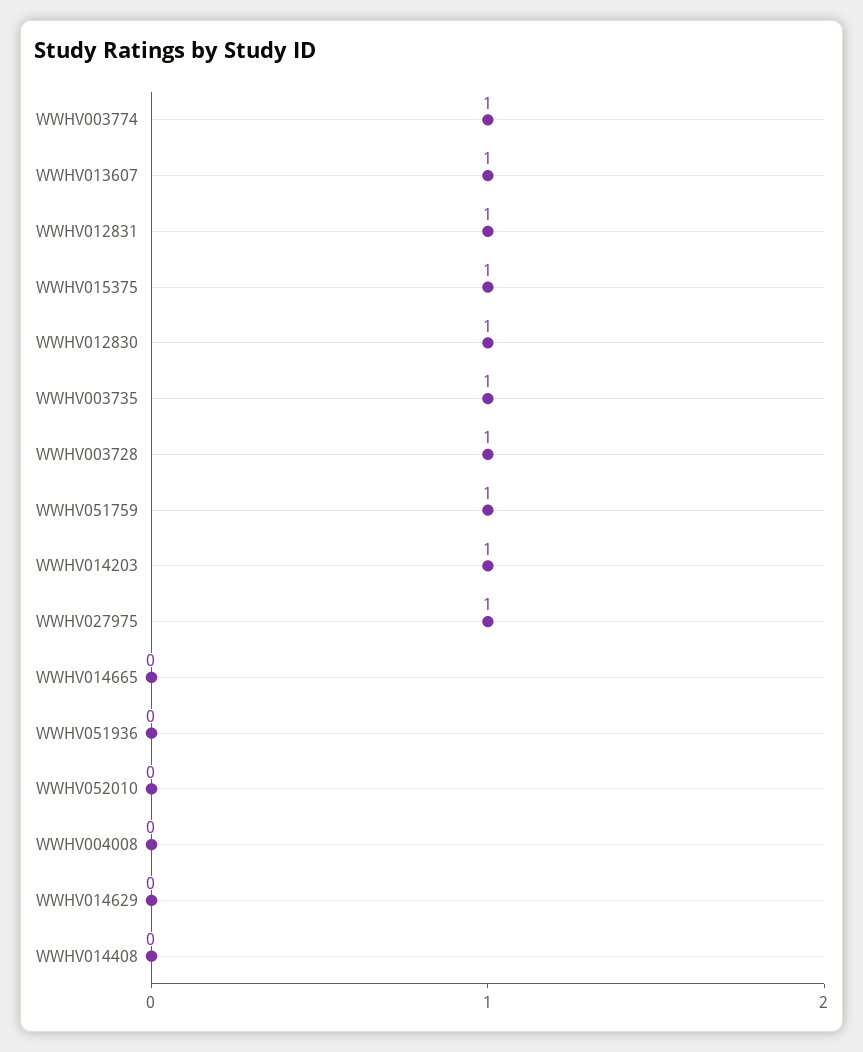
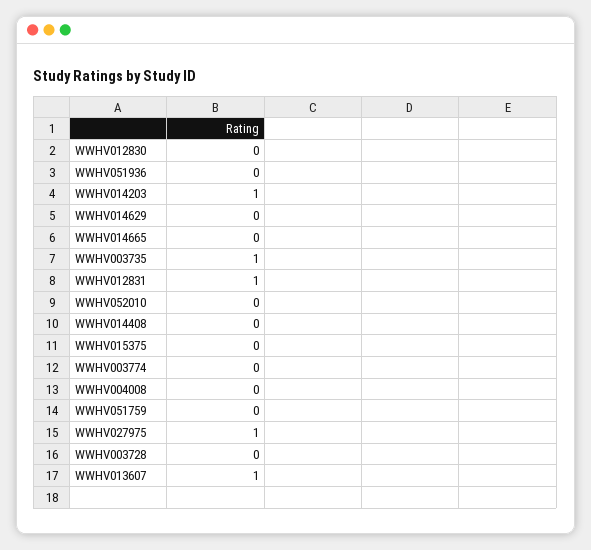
WWHV003774: 1 -> 0
WWHV015375: 1 -> 0
WWHV012830: 1 -> 0
WWHV003728: 1 -> 0
WWHV051759: 1 -> 0

